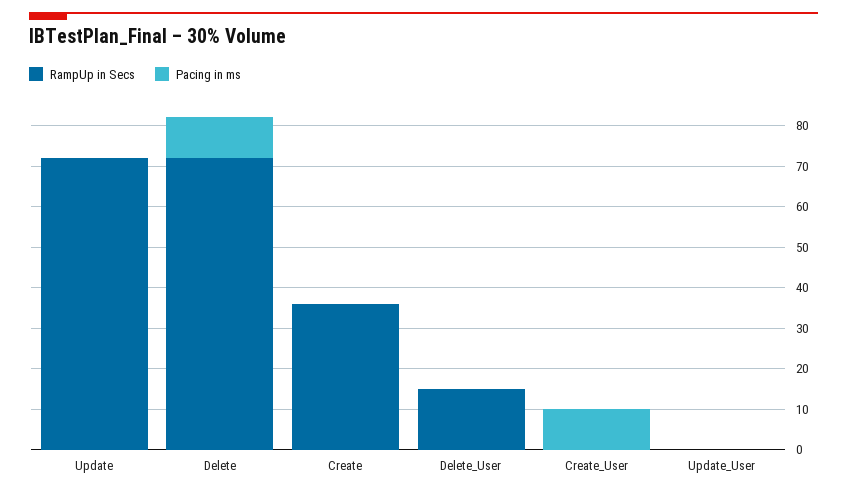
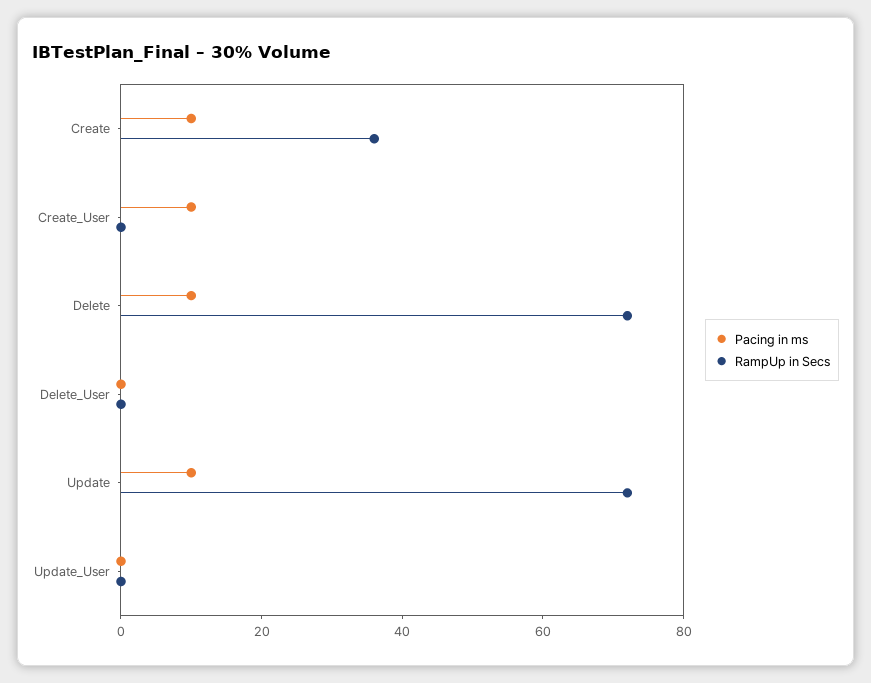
Pacing in ms, Update: 0 -> 10
Pacing in ms, Create: 0 -> 10
RampUp in Secs, Delete_User: 15 -> 0

